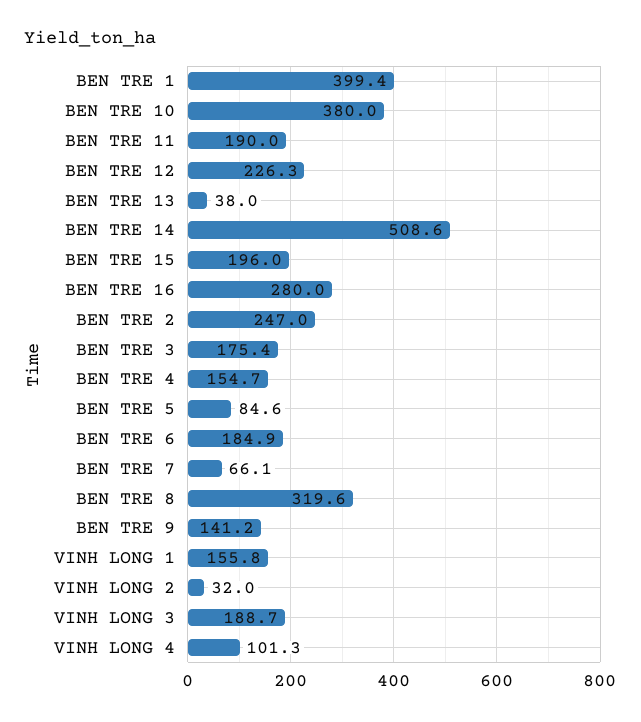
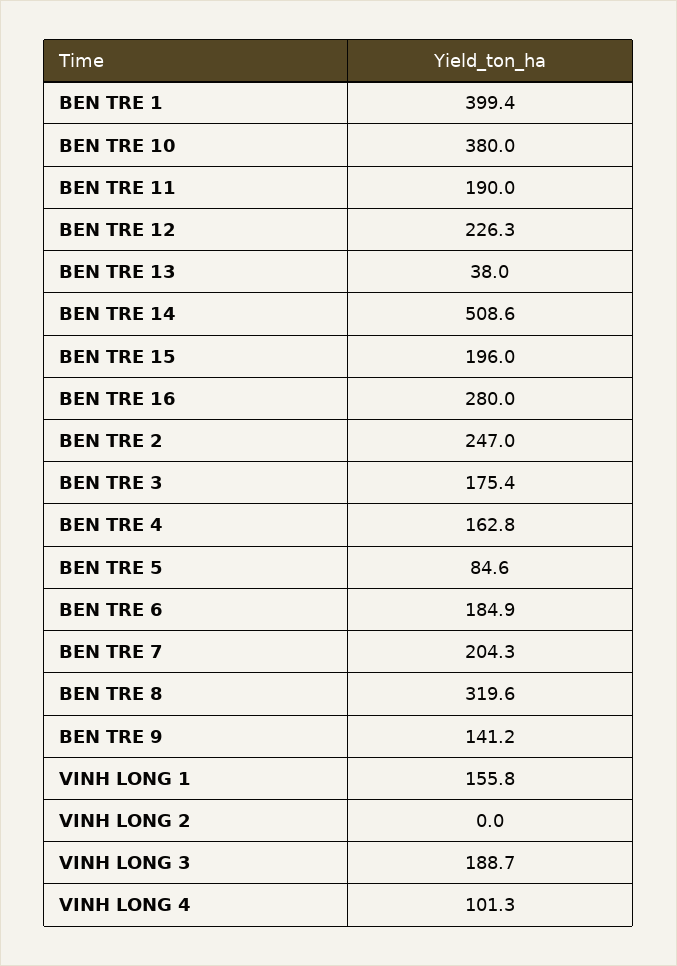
BEN TRE 4: 154.7 -> 162.8
BEN TRE 7: 66.1 -> 204.3
VINH LONG 2: 32 -> 0

